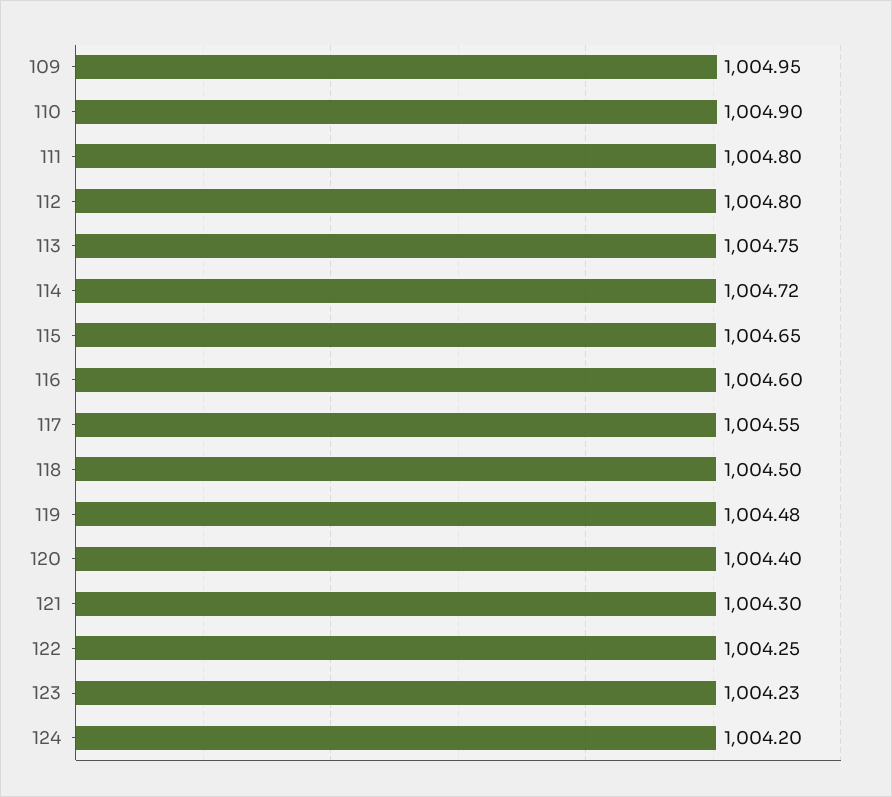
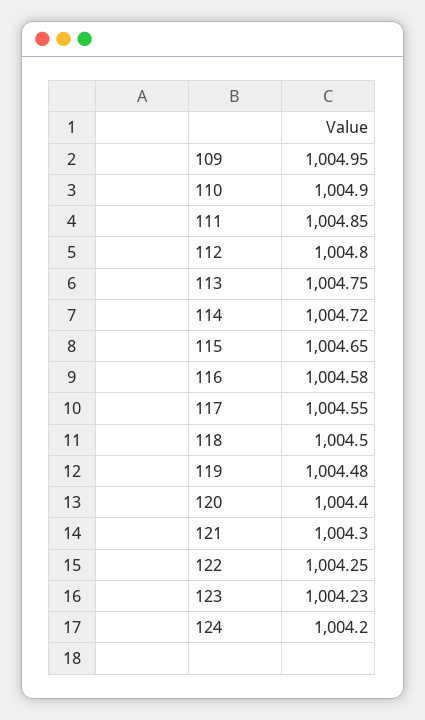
111: 1004.8 -> 1004.85
116: 1004.6 -> 1004.58

